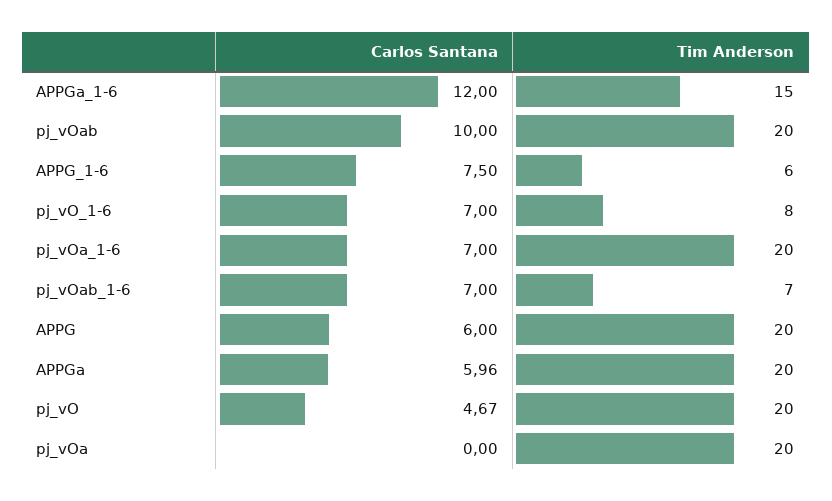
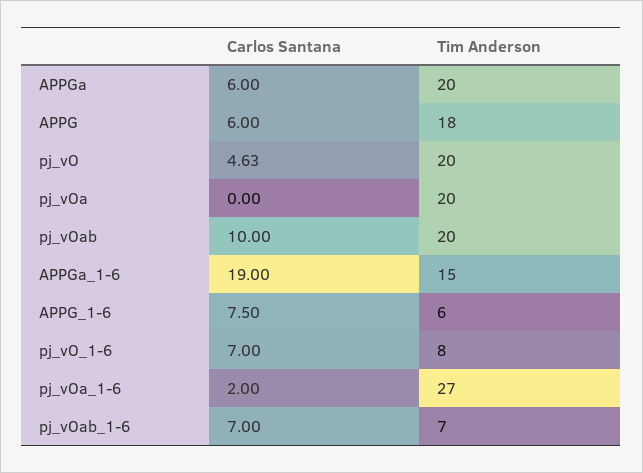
Carlos Santana, APPGa_1-6: 12 -> 19
Carlos Santana, pj_vOa_1-6: 7 -> 2
Tim Anderson, pj_vOa_1-6: 20 -> 27
Tim Anderson, APPG: 20 -> 18
Carlos Santana, APPGa: 5.96 -> 6
Carlos Santana, pj_vO: 4.67 -> 4.63

